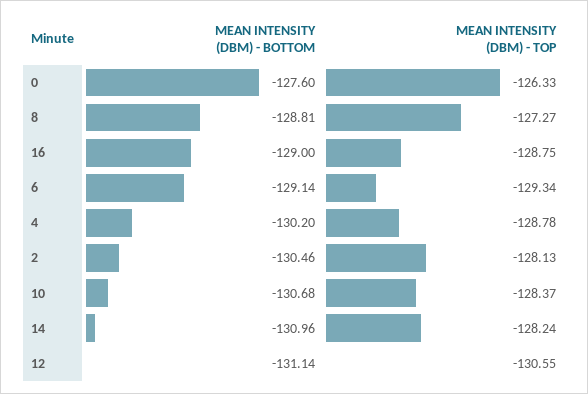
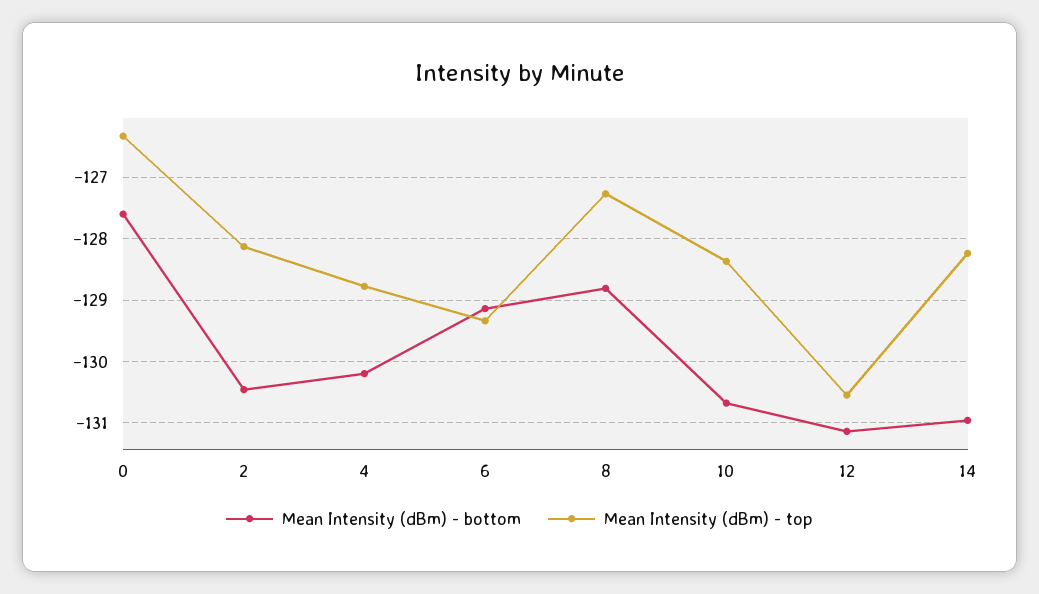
MEAN INTENSITY (DBM) - BOTTOM, 16: -129 -> none
MEAN INTENSITY (DBM) - TOP, 16: -128.75 -> none

